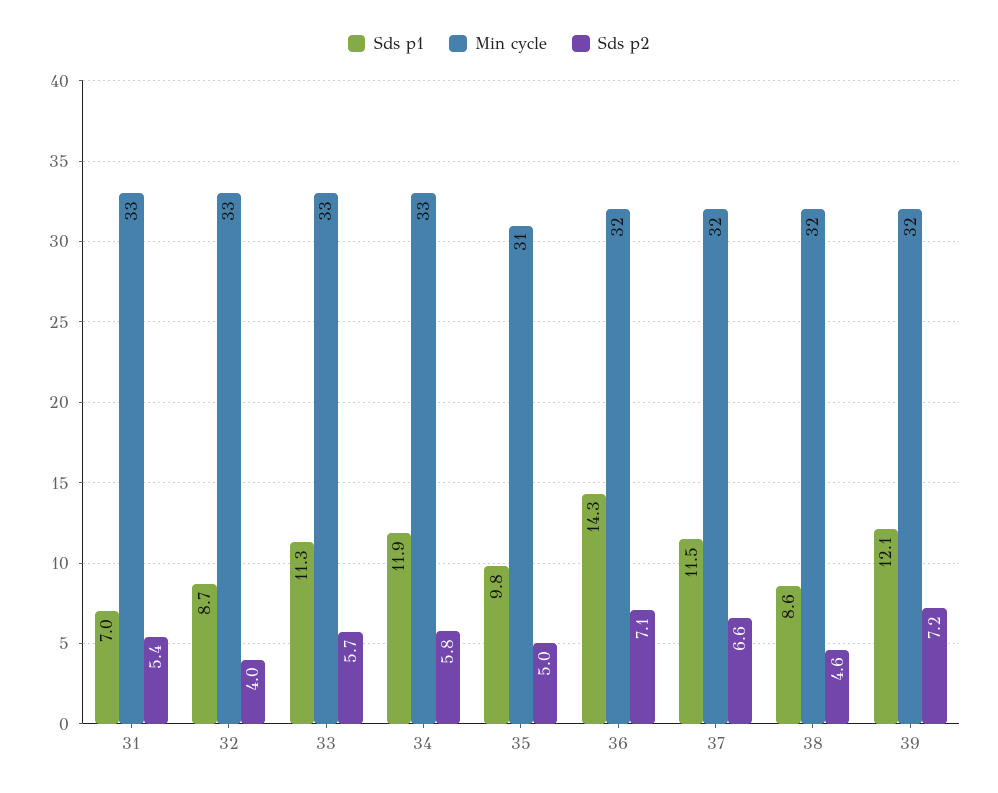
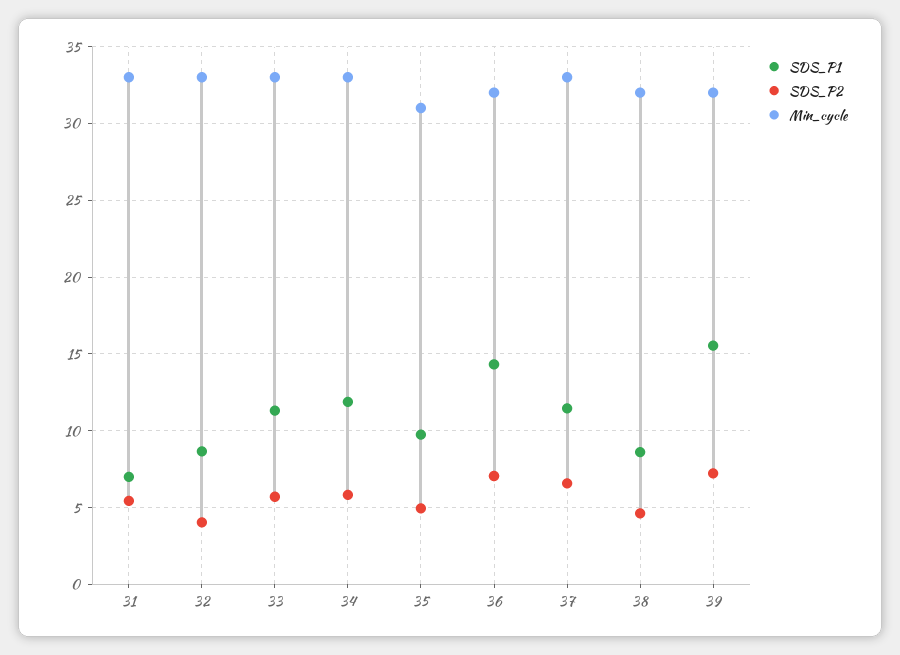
Min cycle, 37: 32 -> 33
Sds p1, 39: 12.1 -> 15.5

